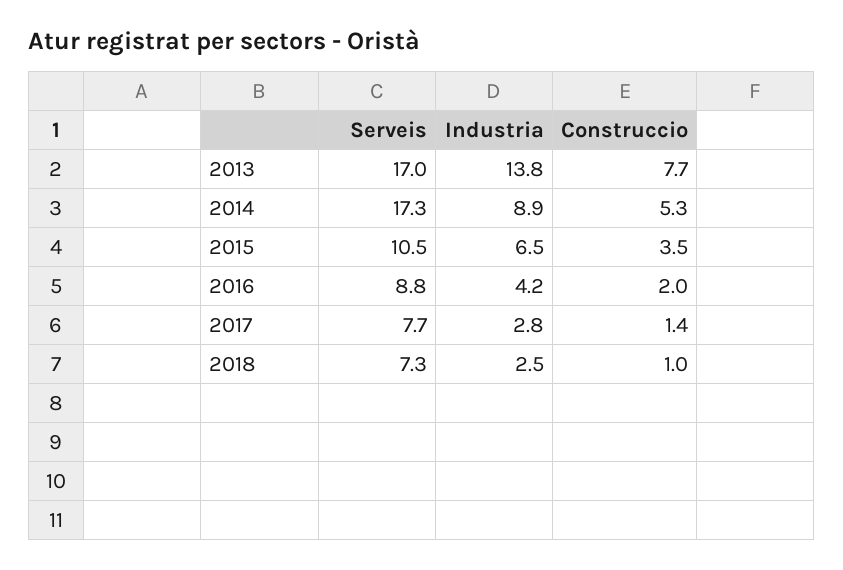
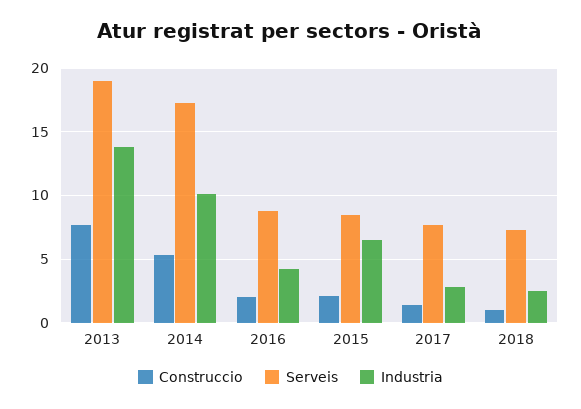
Serveis, 2013: 17 -> 19
Industria, 2014: 8.9 -> 10
Serveis, 2015: 10.5 -> 8.5
Construccio, 2015: 3.5 -> 2

